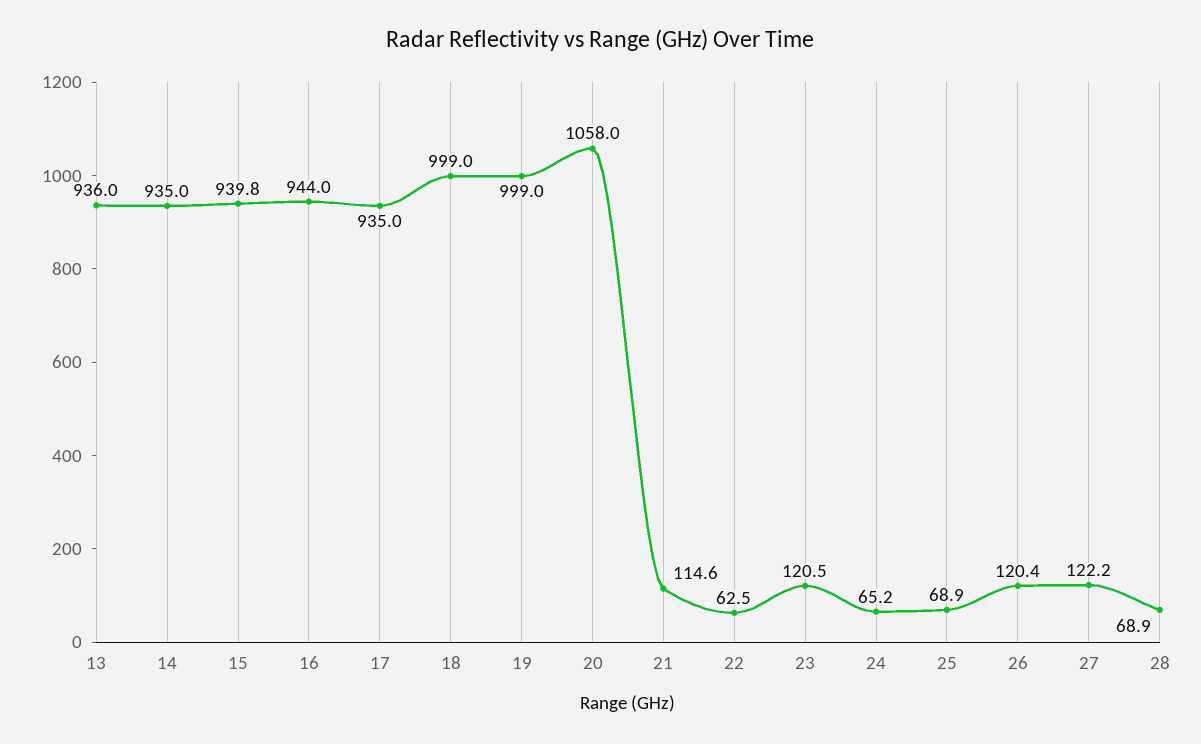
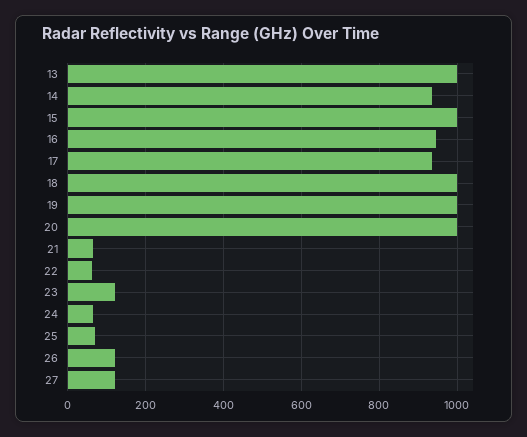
13: 936 -> 1000
15: 939.8 -> 1000
20: 1058 -> 1000
21: 114.6 -> 60
28: 68.9 -> none

